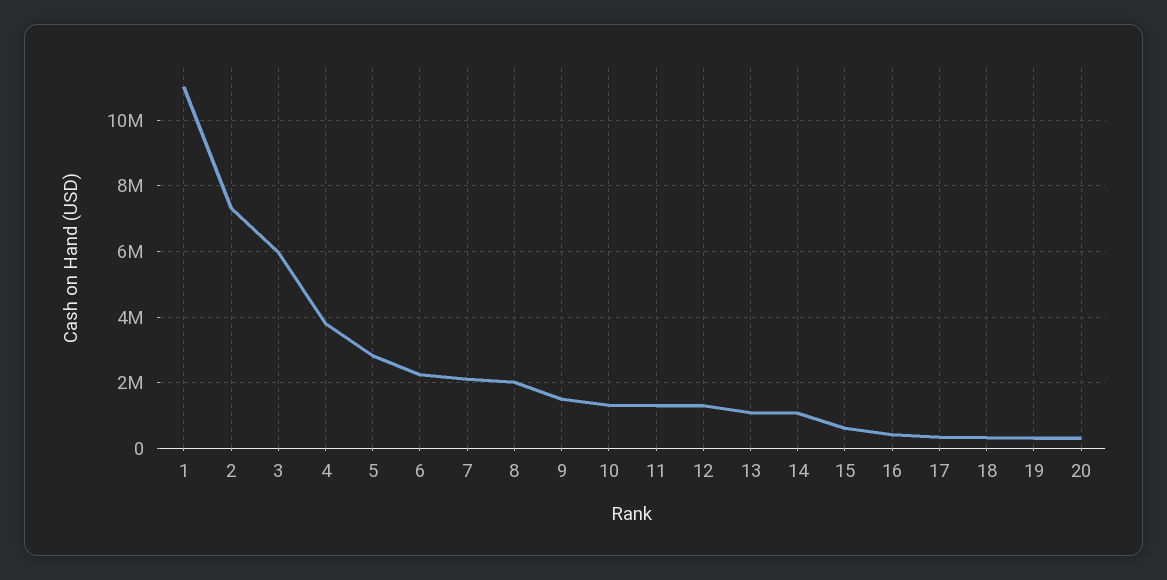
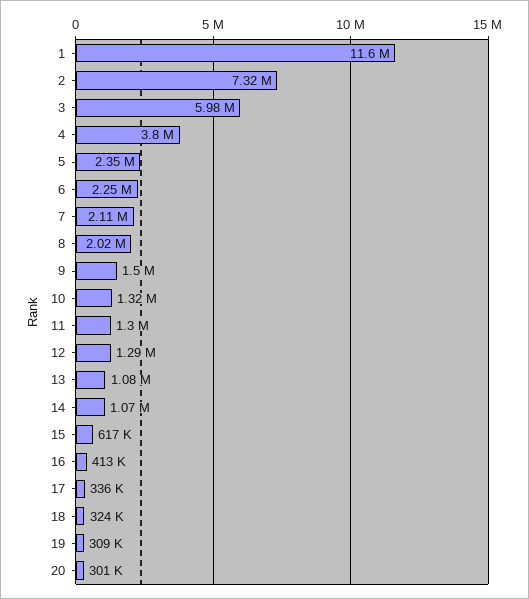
1: 11000000 -> 11600000
5: 2800000 -> 2350000

